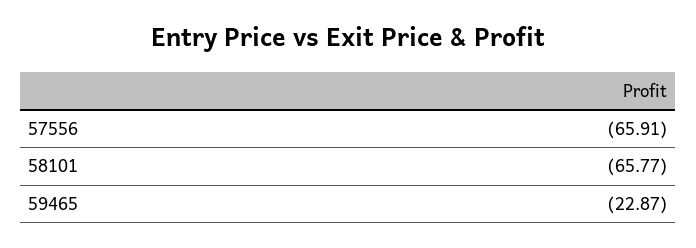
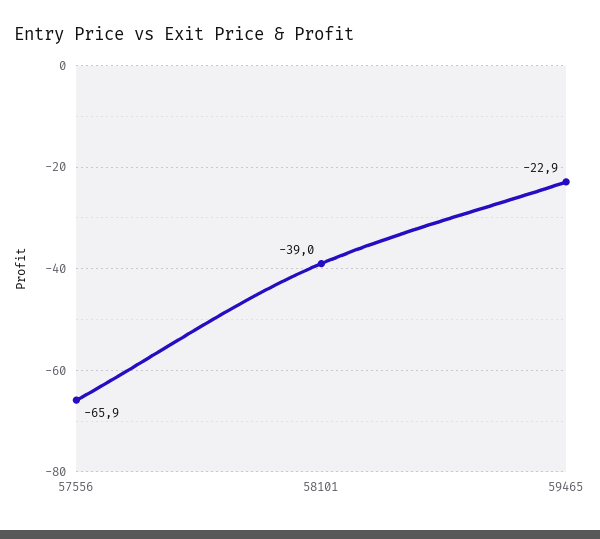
58101: -65.77 -> -39

